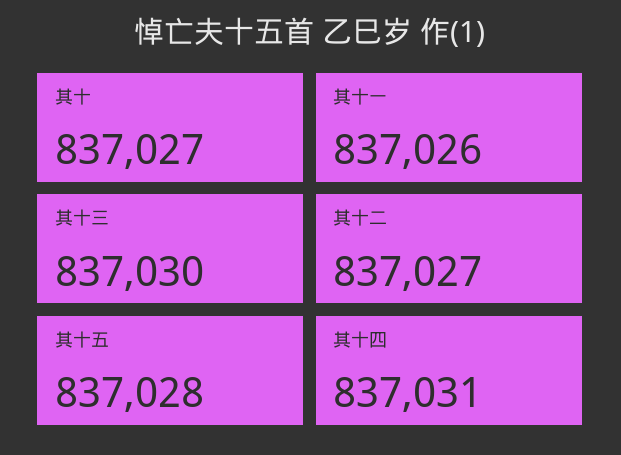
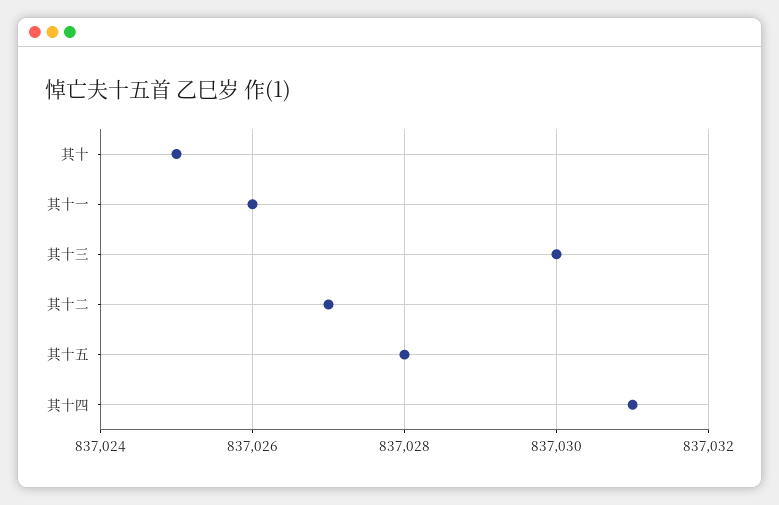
其十: 837027 -> 837025

